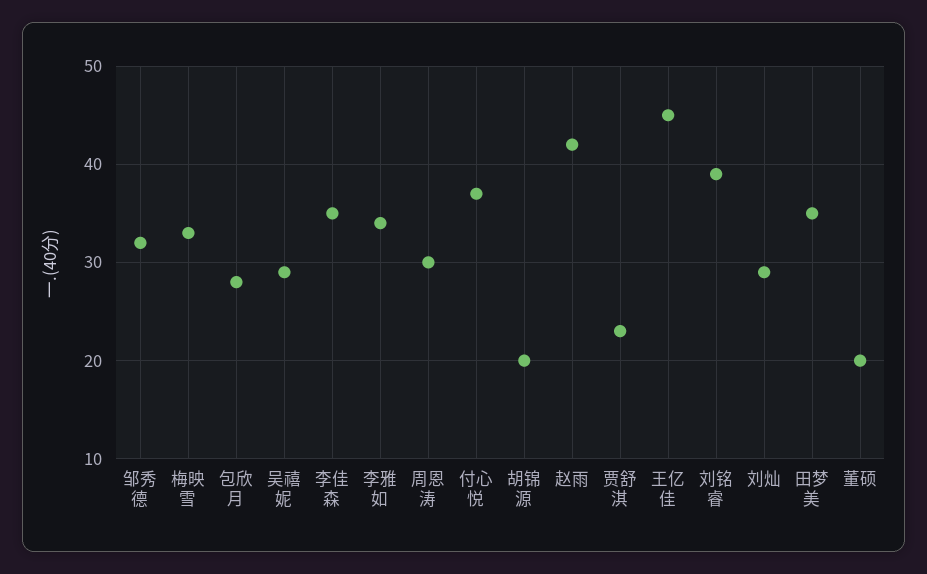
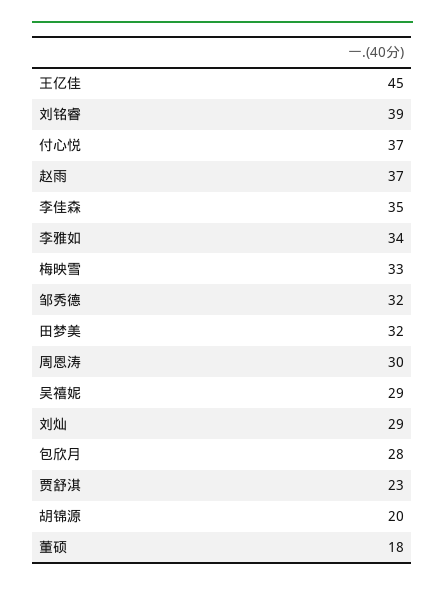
赵雨: 42 -> 37
田梦美: 35 -> 32
董硕: 20 -> 18

